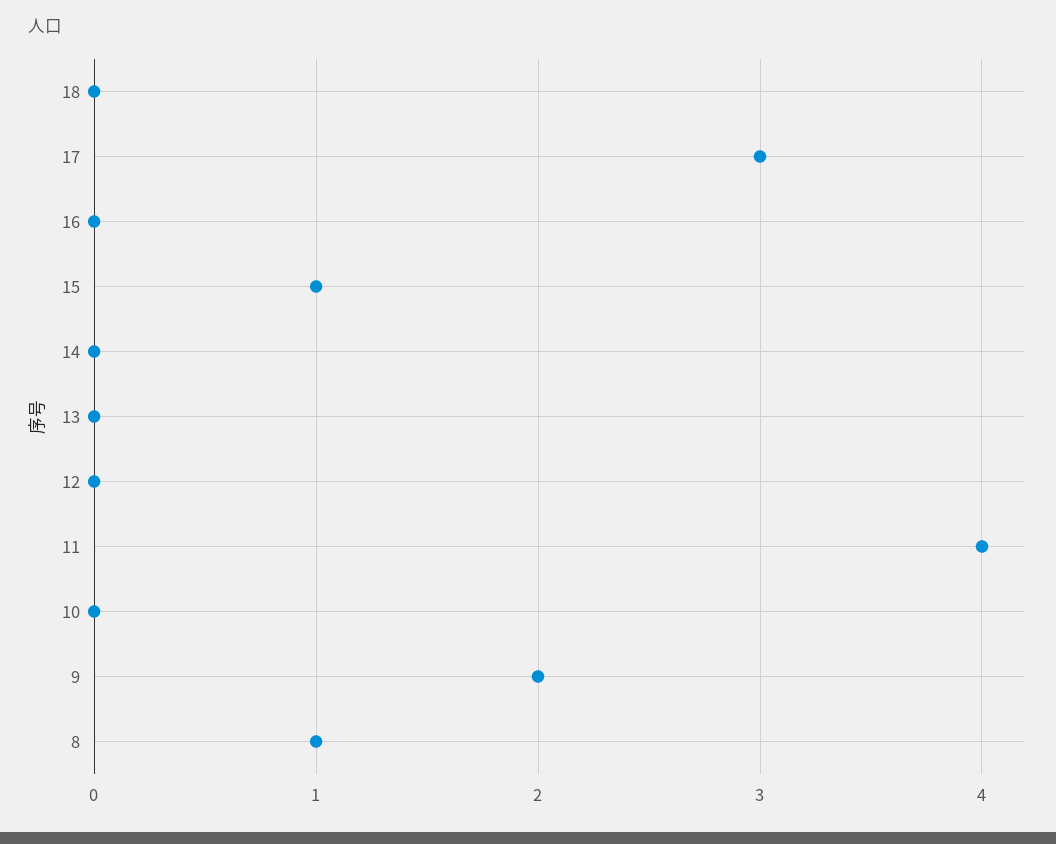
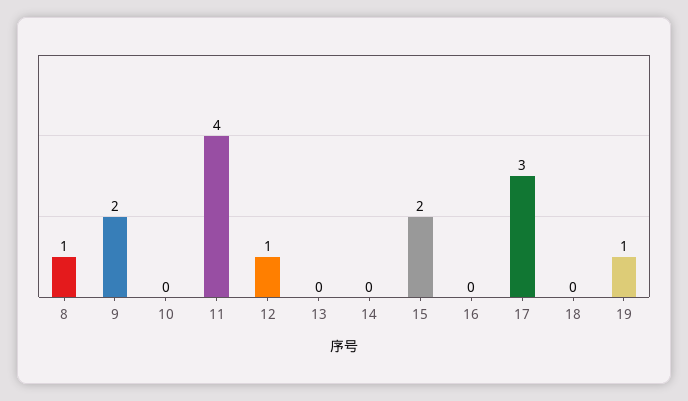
15: 1 -> 2
12: 0 -> 1
19: none -> 1

